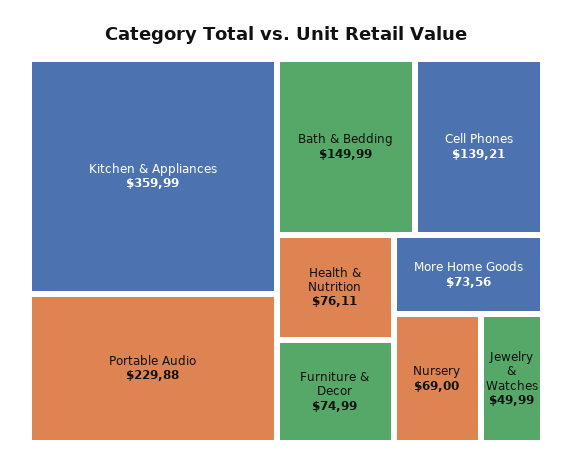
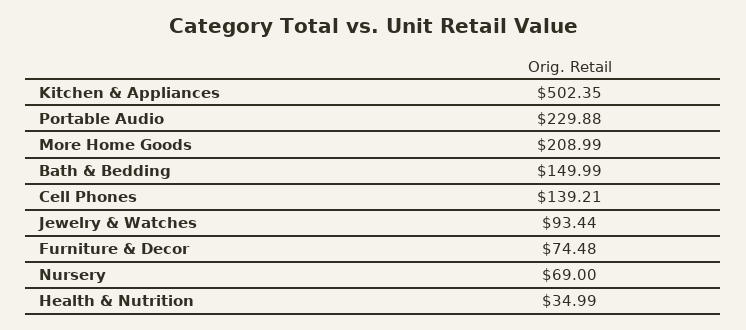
Kitchen & Appliances: 359.99 -> 502.35
Health & Nutrition: 76.11 -> 34.99
Furniture & Decor: 74.99 -> 74.48
More Home Goods: 73.56 -> 208.99
Jewelry & Watches: 49.99 -> 93.44

